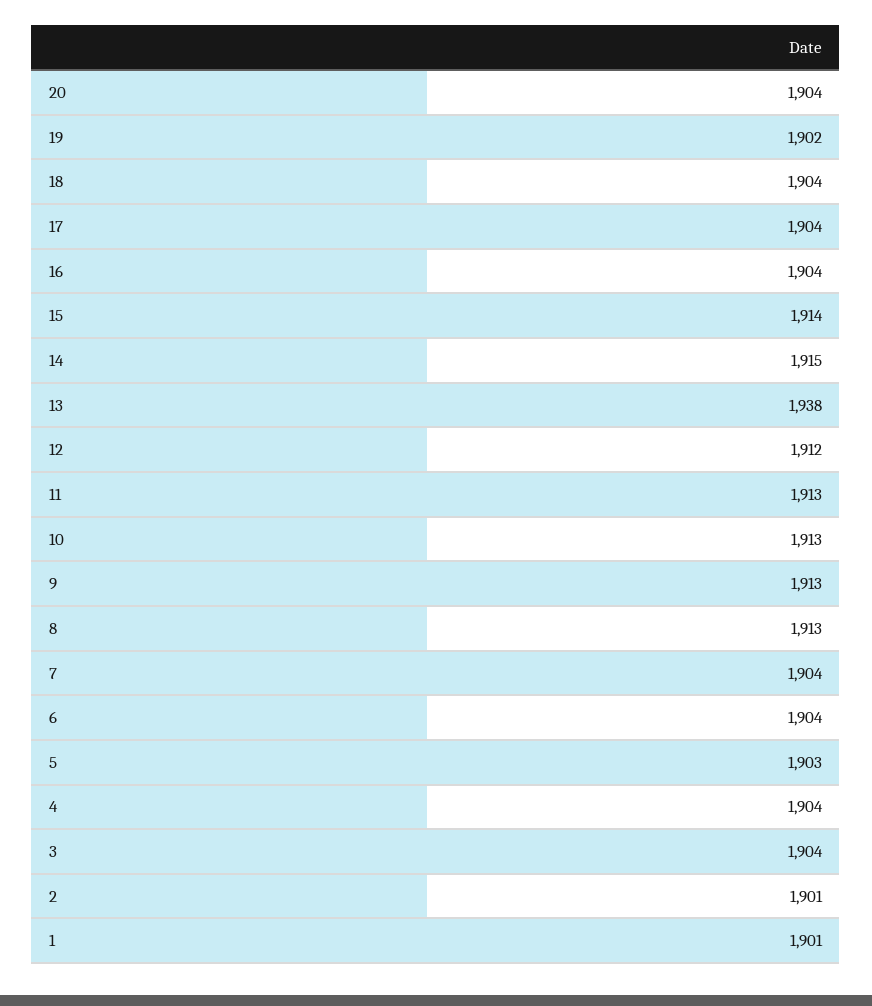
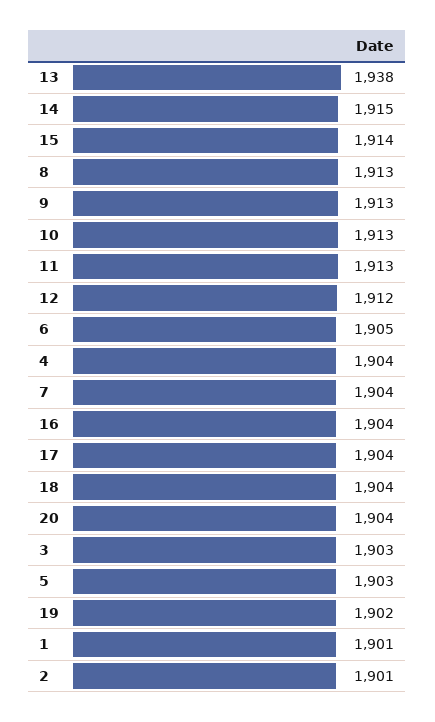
6: 1904 -> 1905
3: 1904 -> 1903

